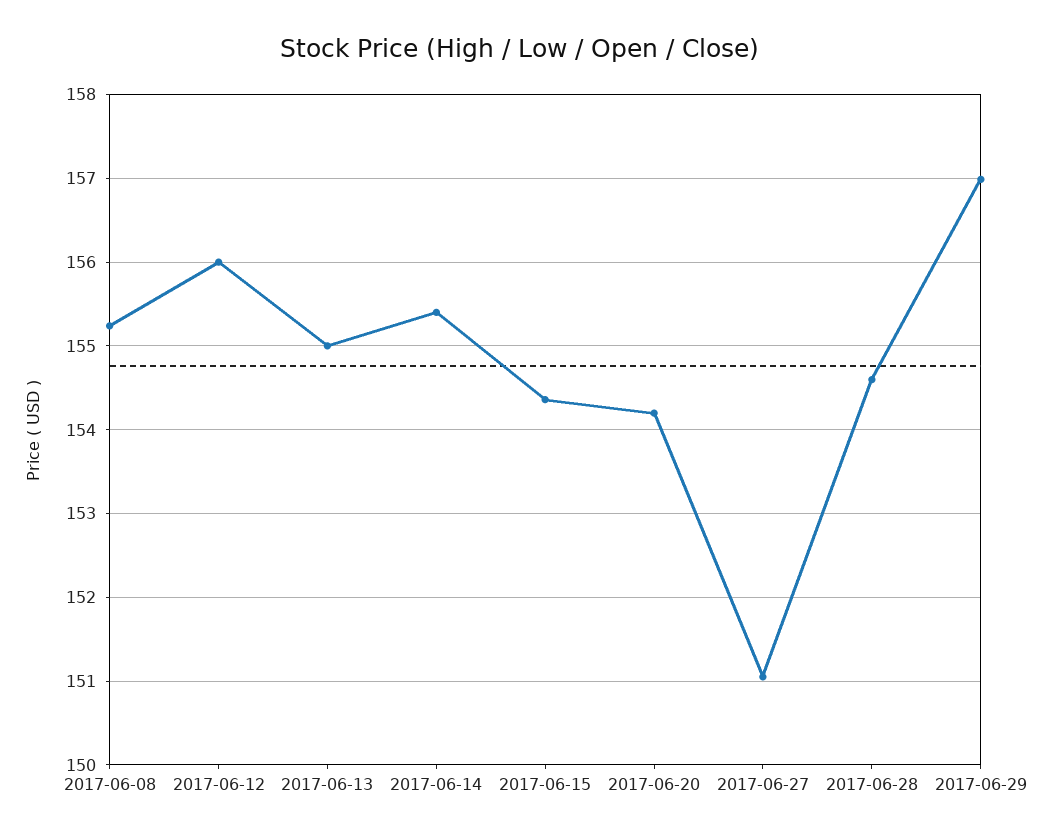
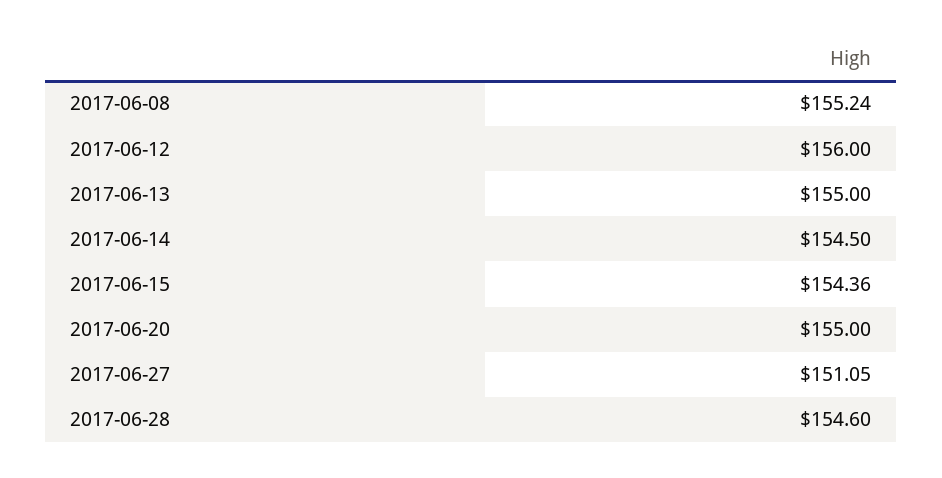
2017-06-14: 155.4 -> 154.5
2017-06-20: 154.2 -> 155
2017-06-29: 157 -> none

